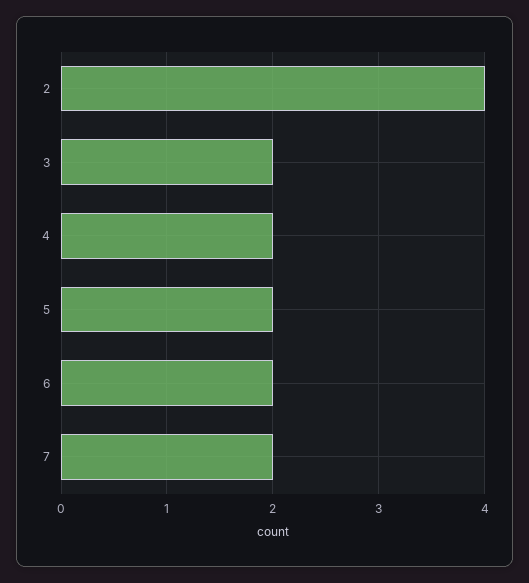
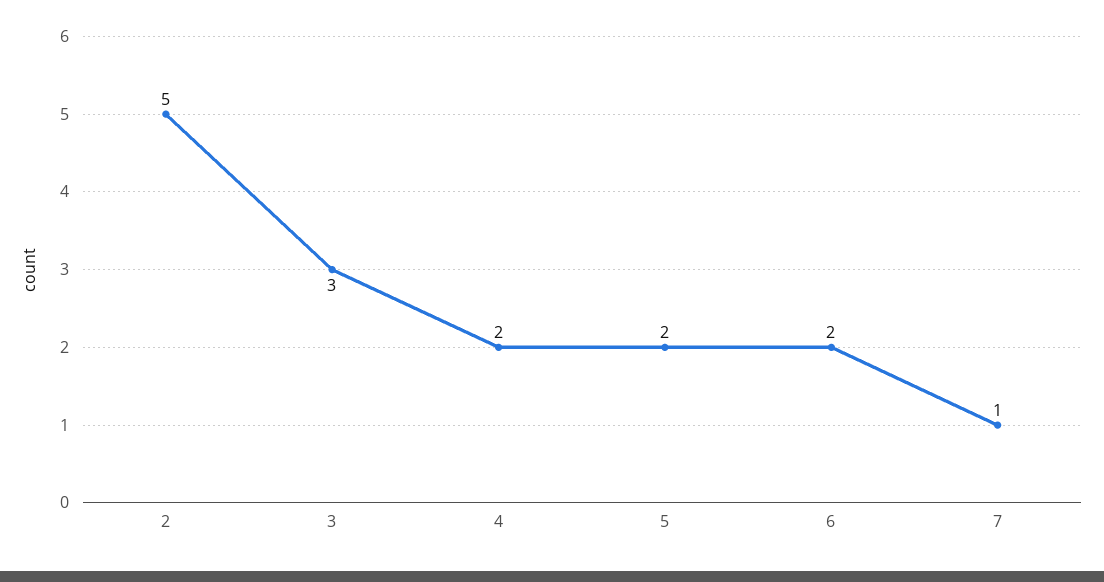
2: 4 -> 5
3: 2 -> 3
7: 2 -> 1

